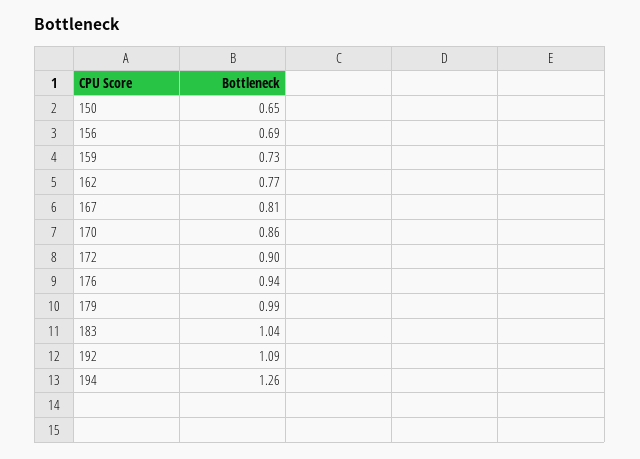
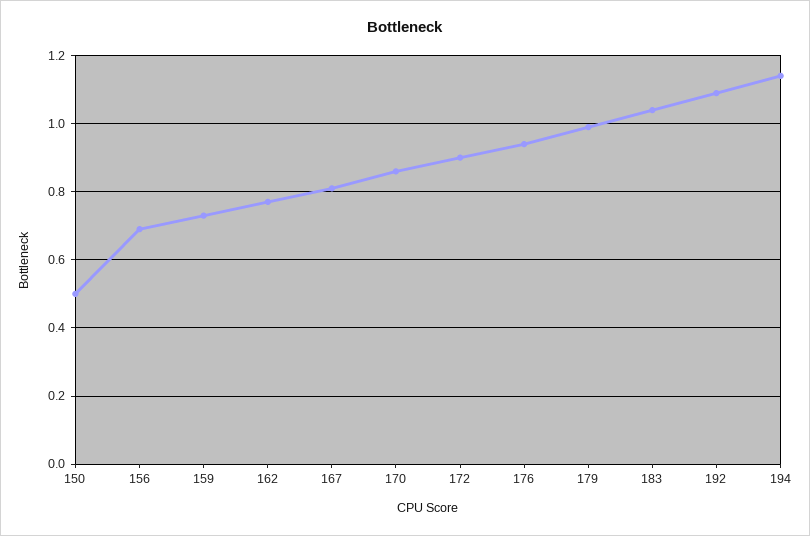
150: 0.65 -> 0.5
194: 1.26 -> 1.15

